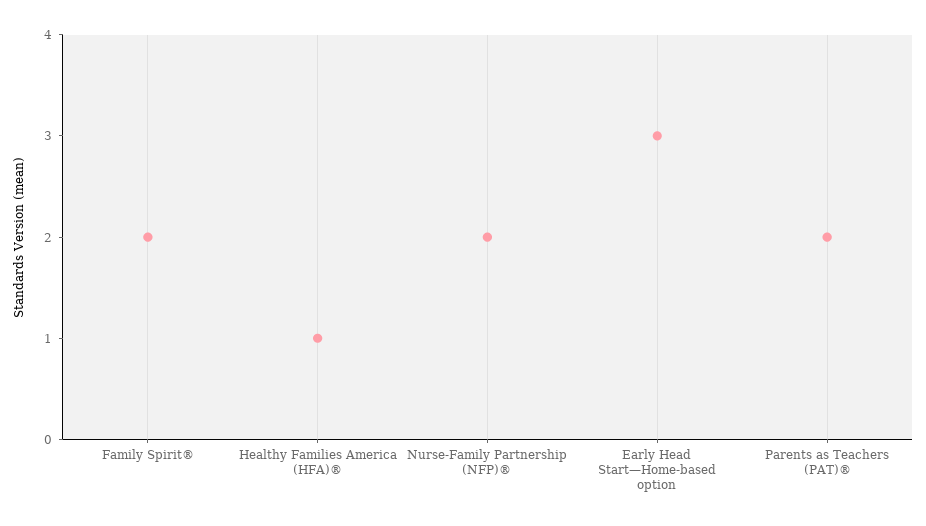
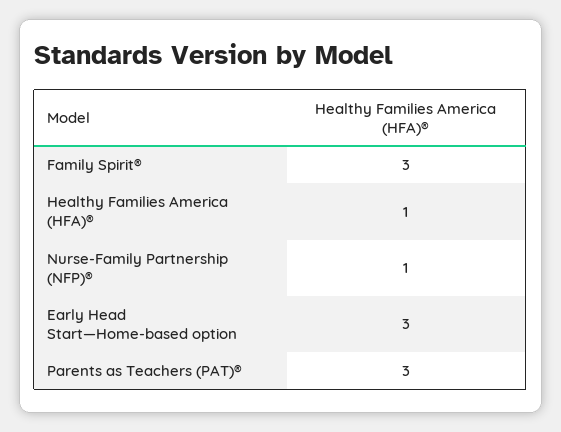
Family Spirit®: 2 -> 3
Nurse-Family Partnership (NFP)®: 2 -> 1
Parents as Teachers (PAT)®: 2 -> 3

